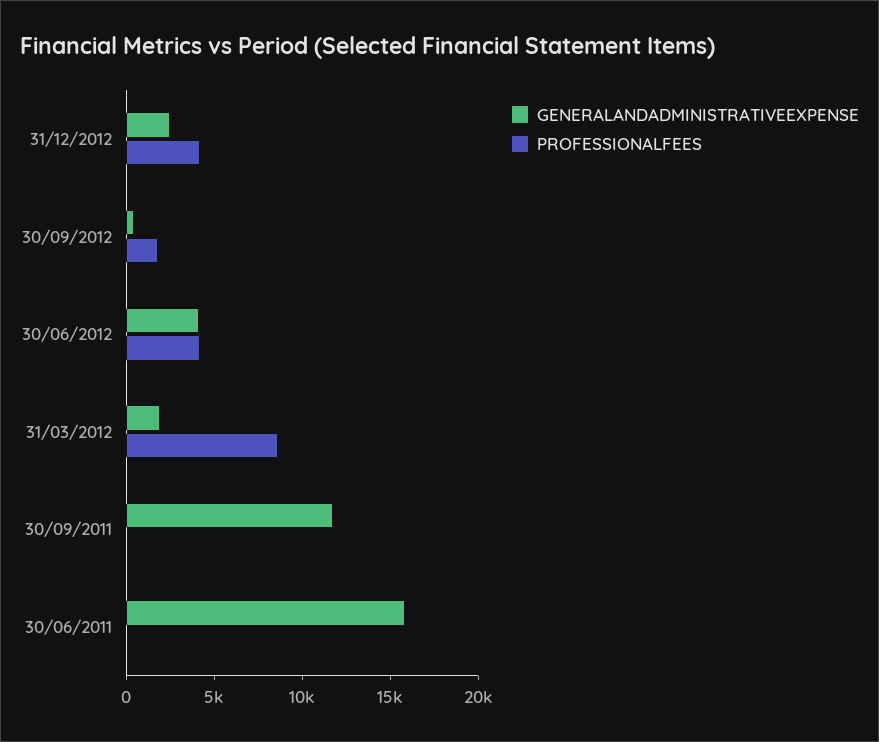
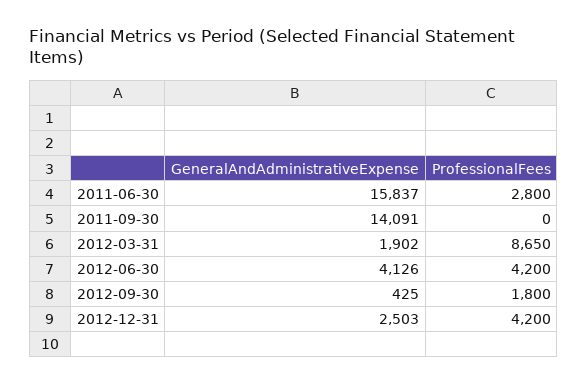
GENERALANDADMINISTRATIVEEXPENSE, 30/09/2011: 12000 -> 14091
PROFESSIONALFEES, 30/06/2011: 0 -> 2800

